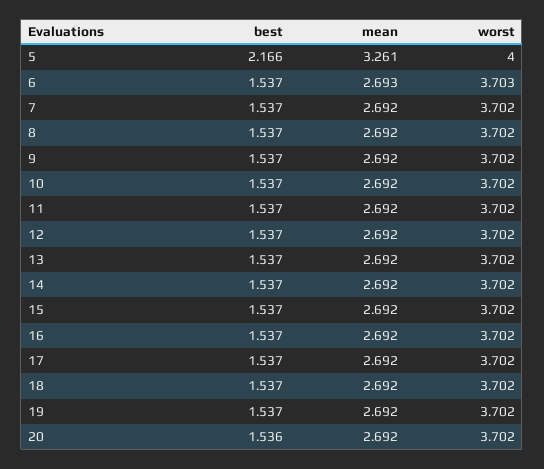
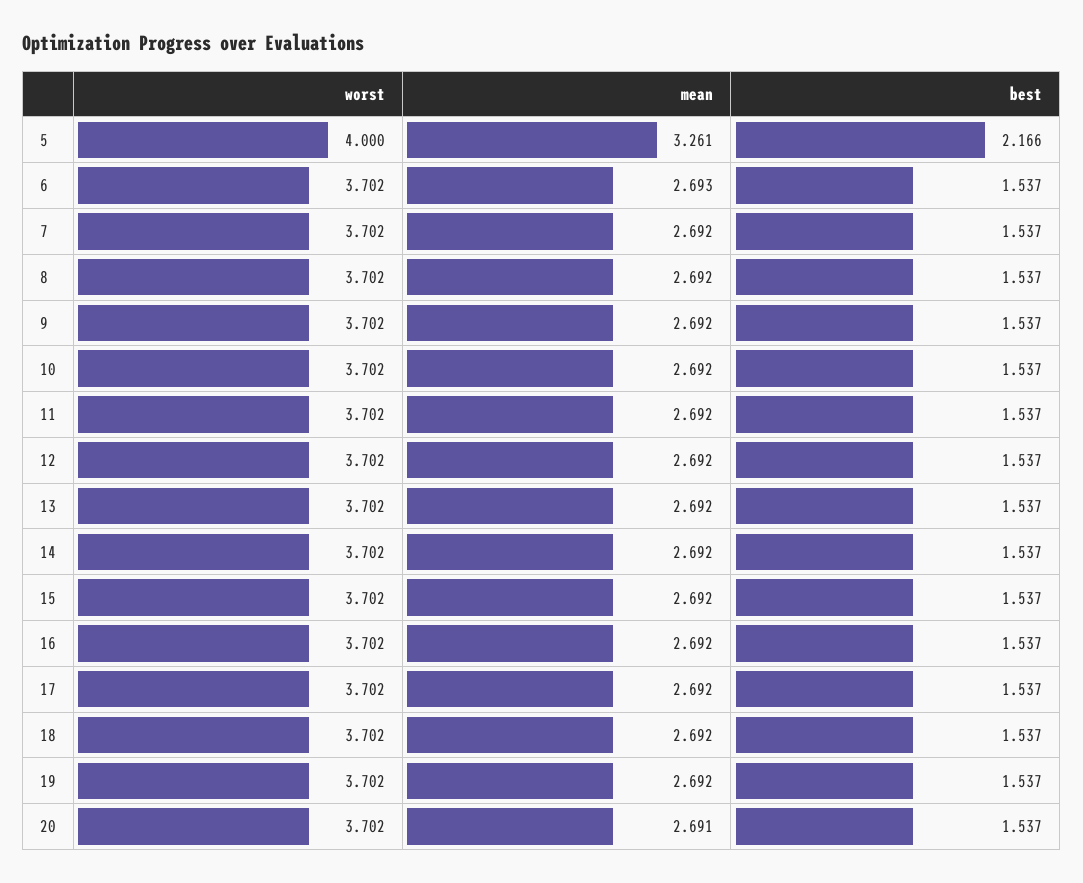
worst, 6: 3.703 -> 3.702
best, 20: 1.536 -> 1.537
mean, 20: 2.692 -> 2.691

